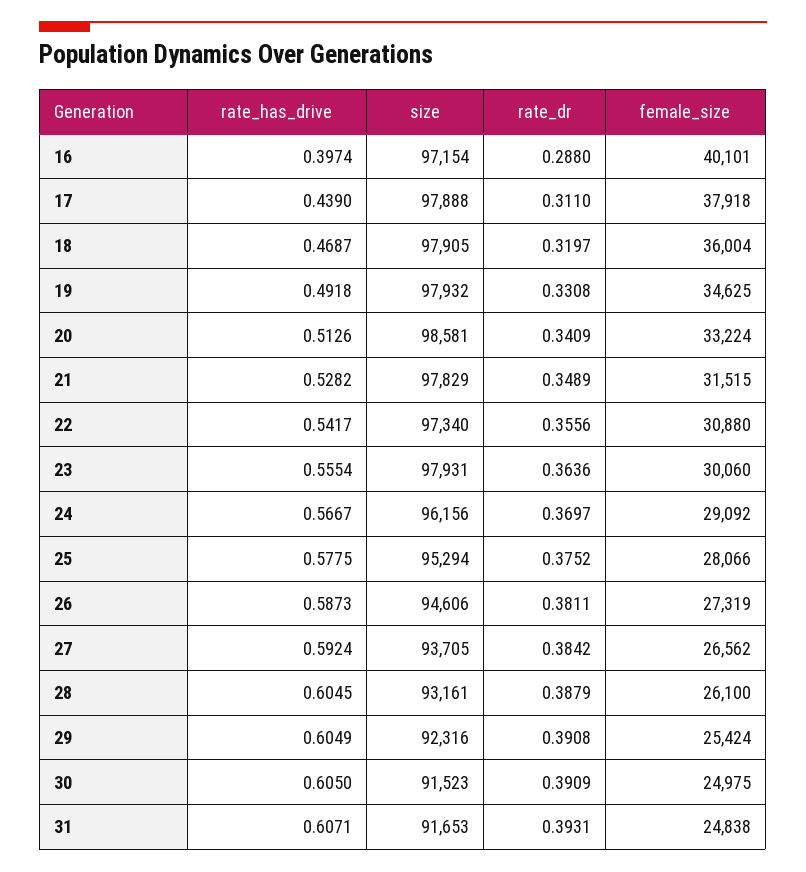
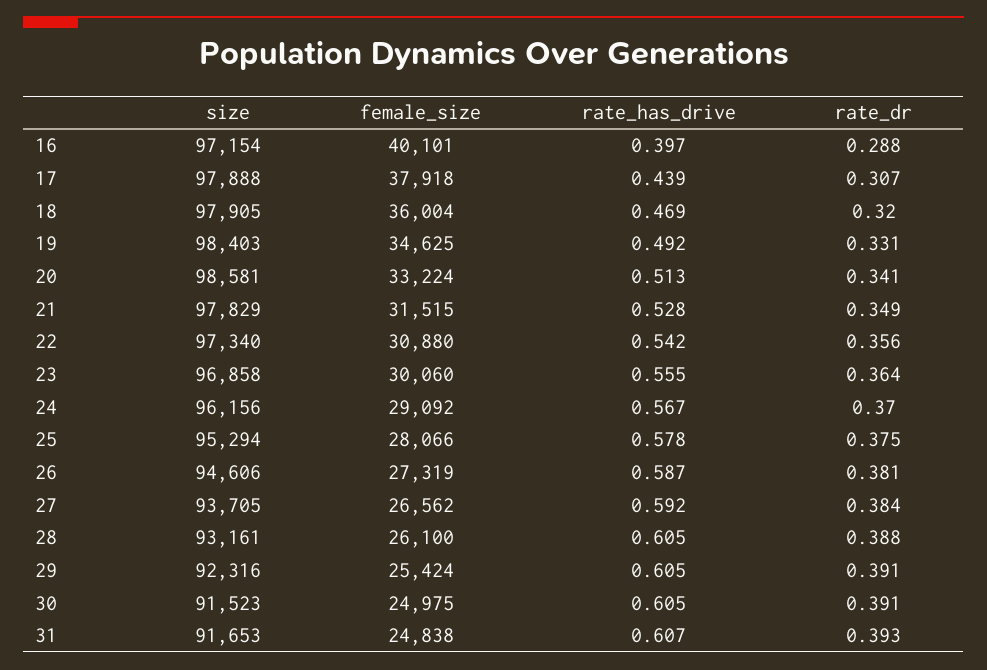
rate_dr, 17: 0.311 -> 0.307
size, 19: 97932 -> 98403
size, 23: 97931 -> 96858

